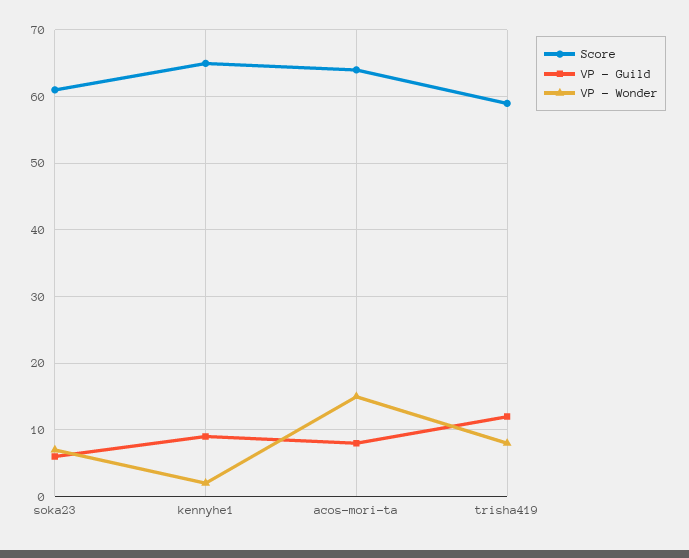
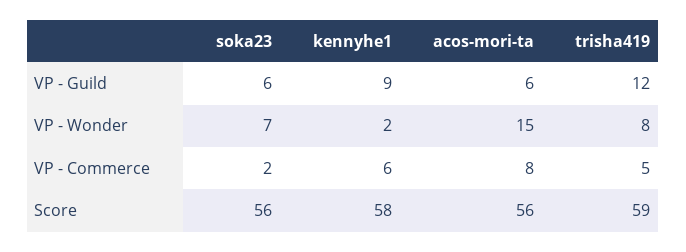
Score, soka23: 61 -> 56
Score, kennyhe1: 65 -> 58
Score, acos-mori-ta: 64 -> 56
VP - Guild, acos-mori-ta: 8 -> 6
VP - Commerce, soka23: none -> 2
VP - Commerce, kennyhe1: none -> 6
VP - Commerce, acos-mori-ta: none -> 8
VP - Commerce, trisha419: none -> 5

